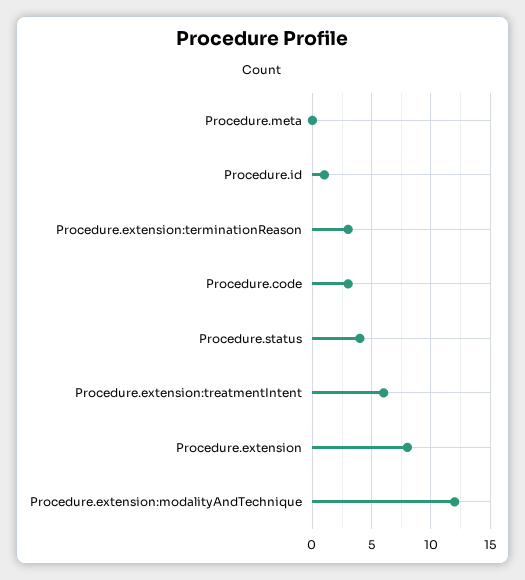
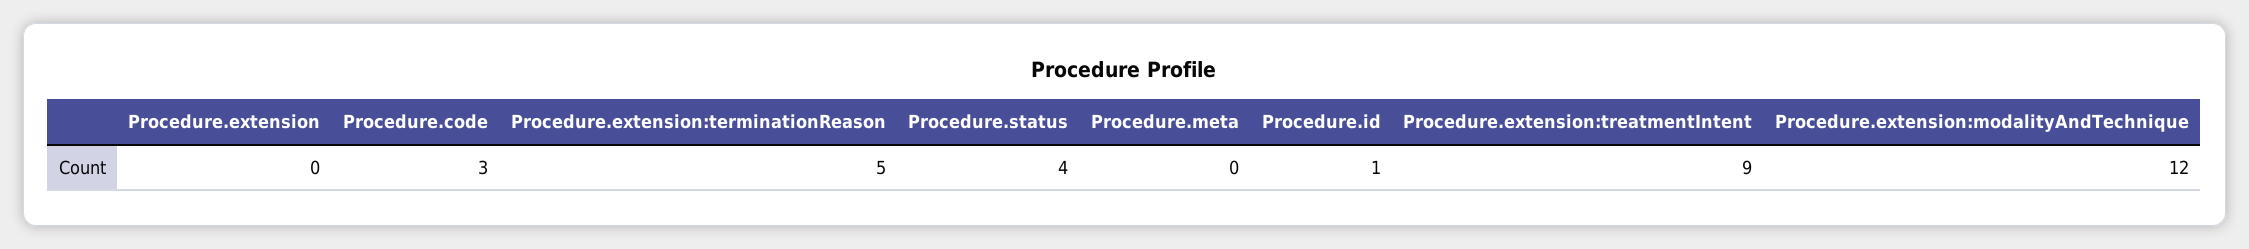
Procedure.extension:terminationReason: 3 -> 5
Procedure.extension:treatmentIntent: 6 -> 9
Procedure.extension: 8 -> 0

